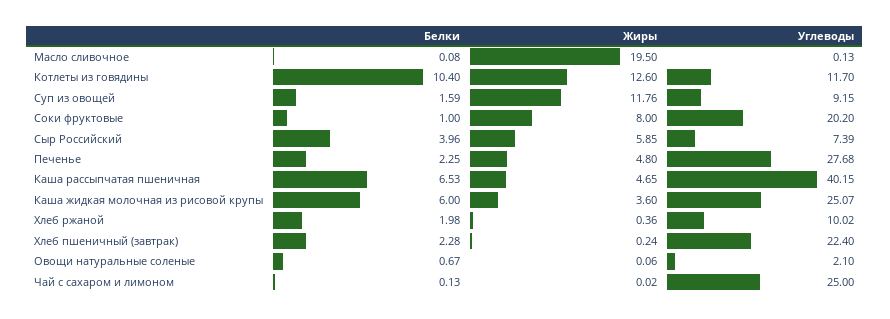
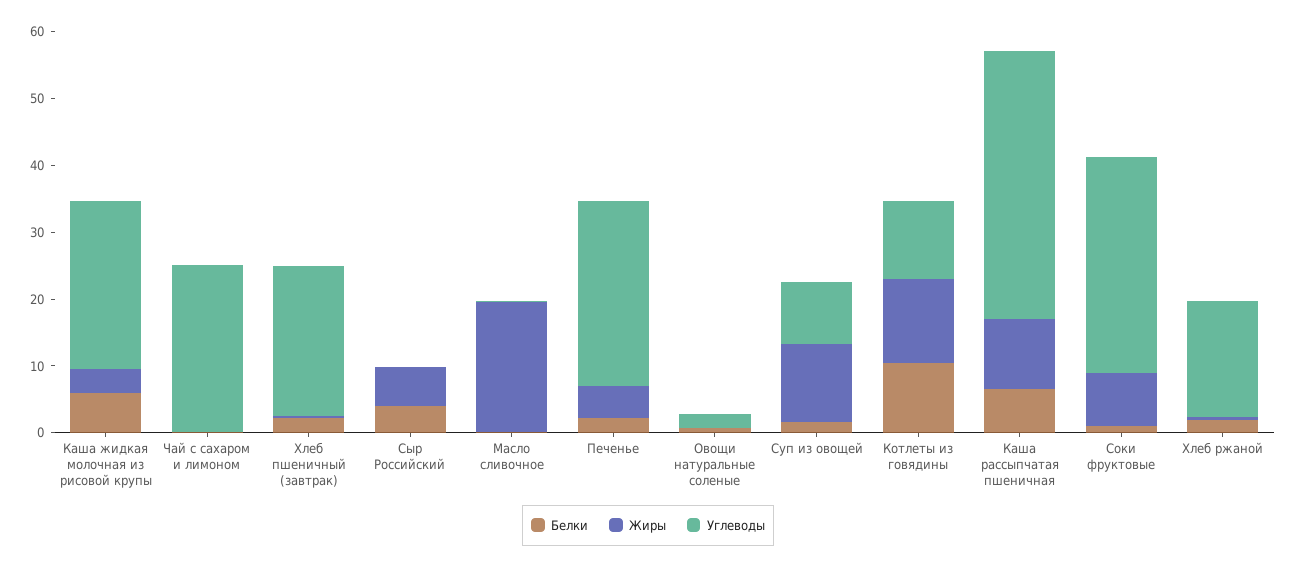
Углеводы, Соки фруктовые: 20.2 -> 32
Углеводы, Сыр Российский: 7.39 -> 0
Жиры, Каша рассыпчатая пшеничная: 4.65 -> 10
Углеводы, Хлеб ржаной: 10.02 -> 18

